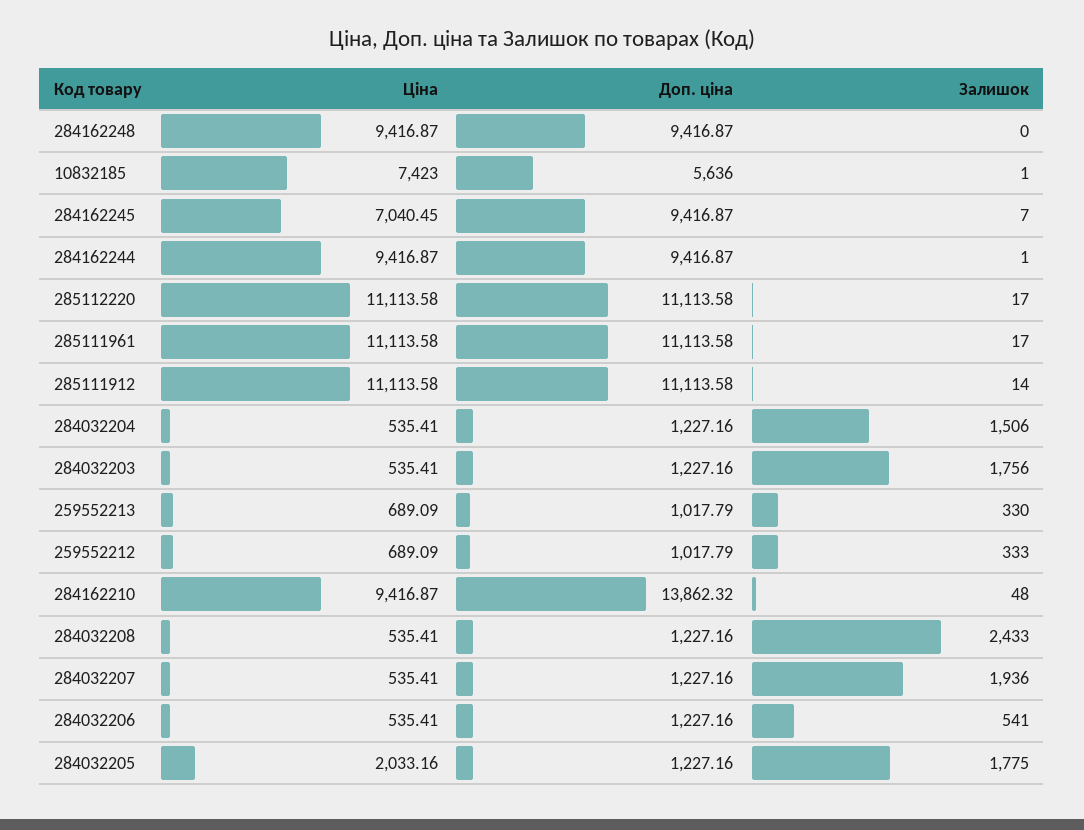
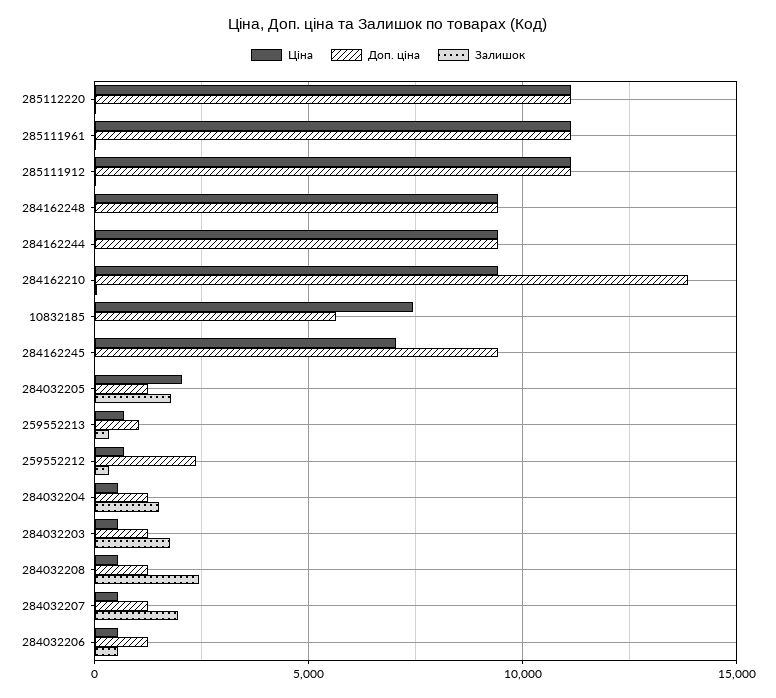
Доп. ціна, 259552212: 1017.79 -> 2500

